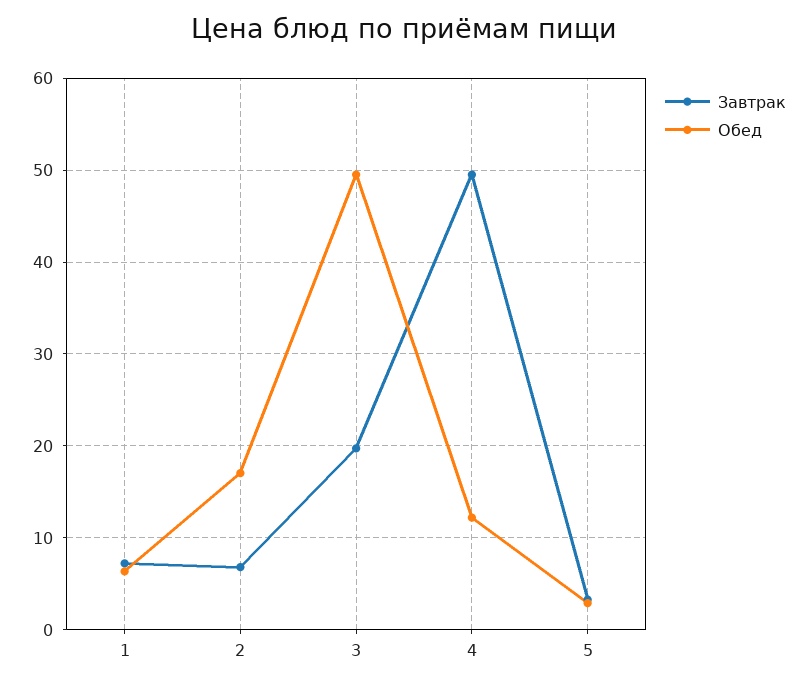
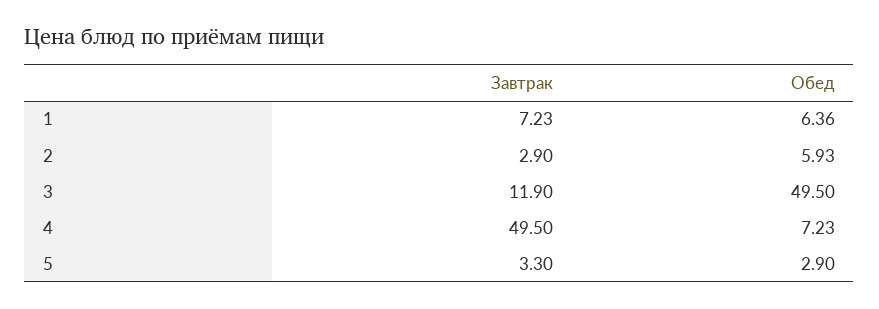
Завтрак, 2: 7 -> 2.9
Обед, 2: 17 -> 5.93
Завтрак, 3: 20 -> 11.9
Обед, 4: 12 -> 7.23

